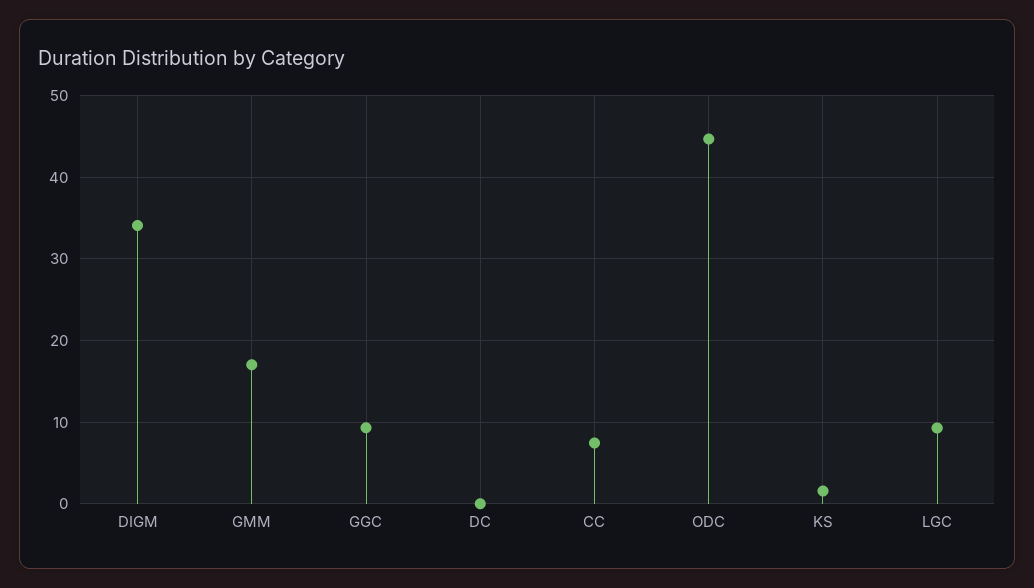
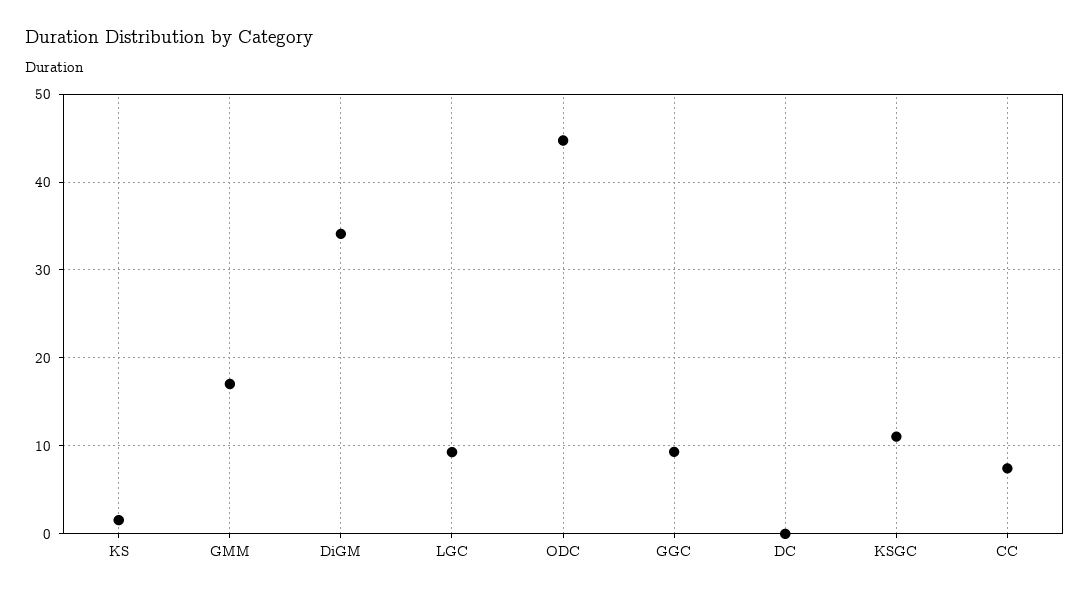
KSGC: none -> 11

